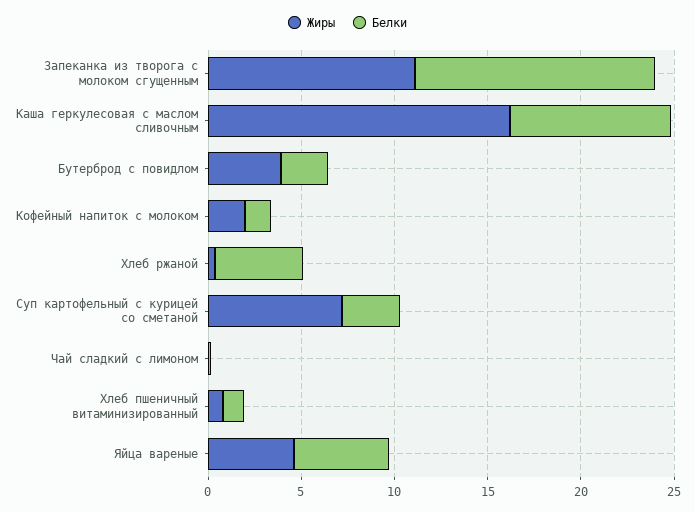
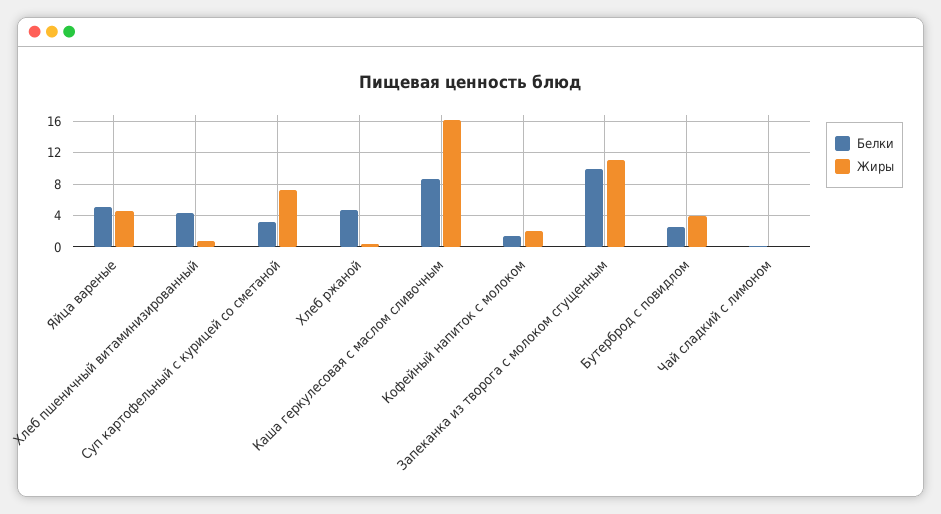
Белки, Запеканка из творога с молоком сгущенным: 13 -> 10
Белки, Хлеб пшеничный витаминизированный: 1 -> 4

